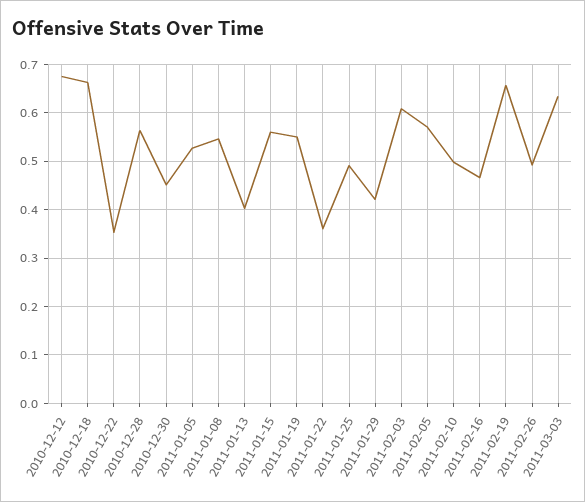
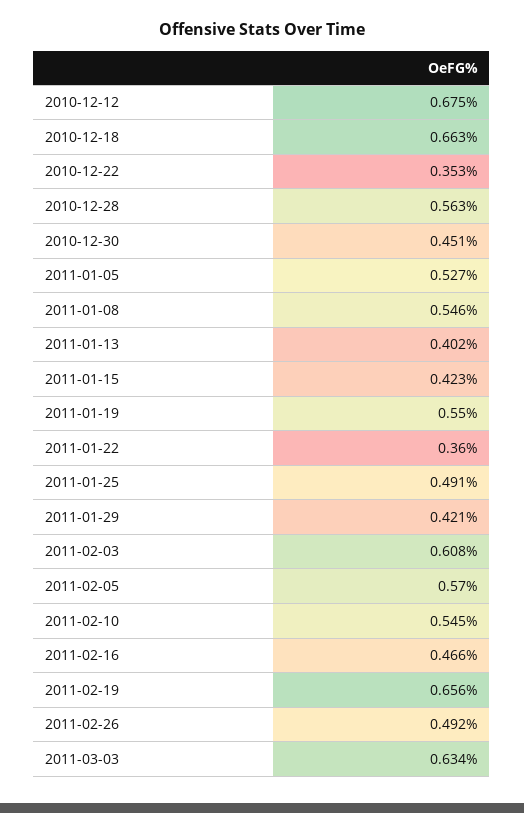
2011-01-15: 0.56 -> 0.423
2011-02-10: 0.5 -> 0.545

